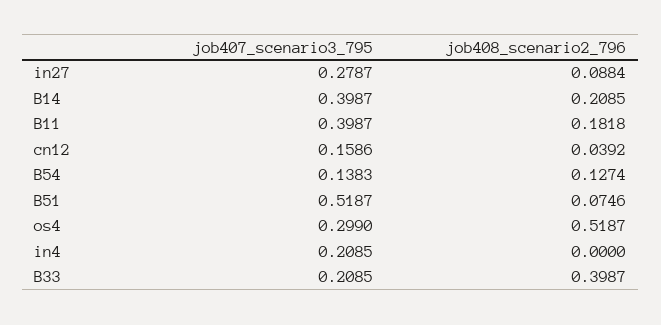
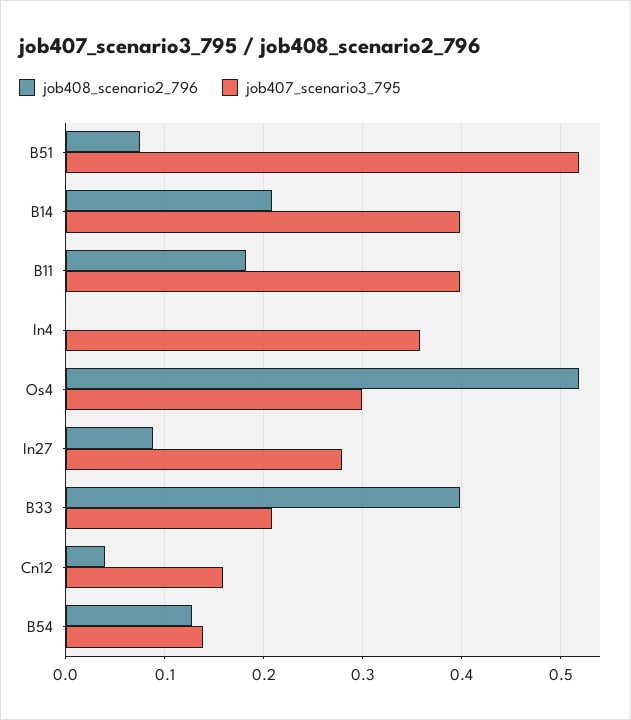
job407_scenario3_795, in4: 0.2085 -> 0.36

